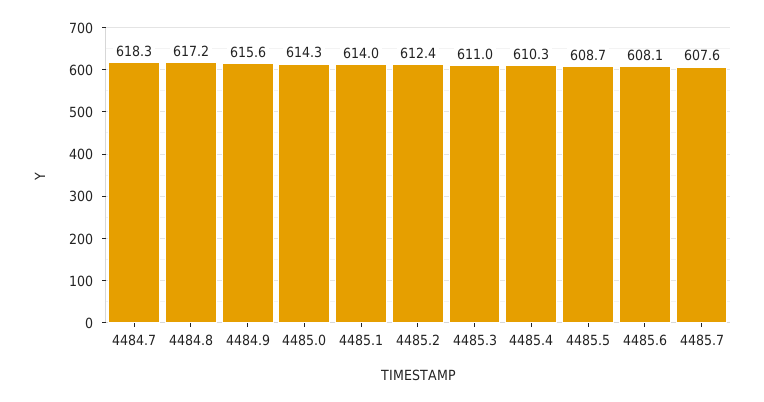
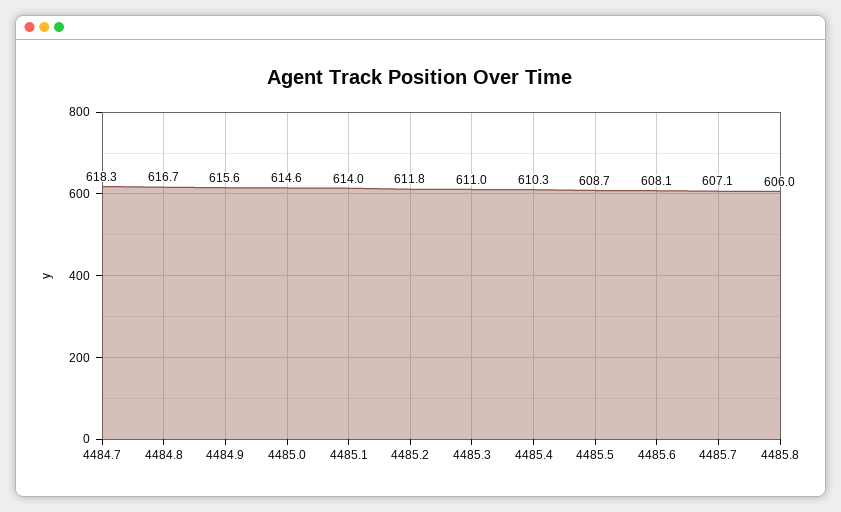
4484.8: 617.2 -> 616.7
4485.0: 614.3 -> 614.6
4485.2: 612.4 -> 611.8
4485.7: 607.6 -> 607.1
4485.8: none -> 606

